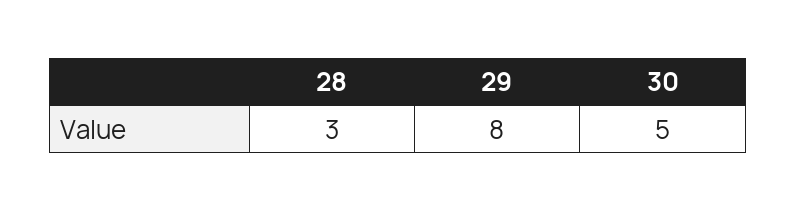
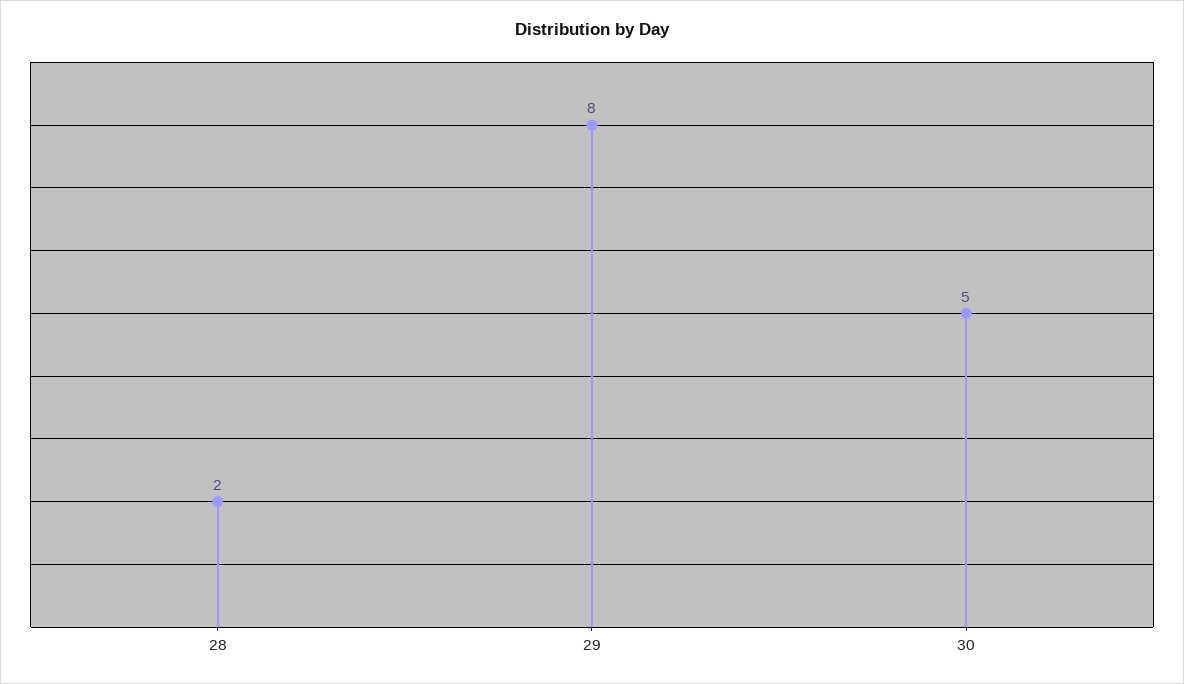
28: 3 -> 2

